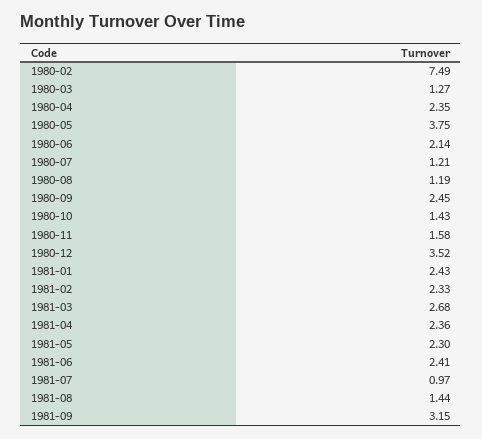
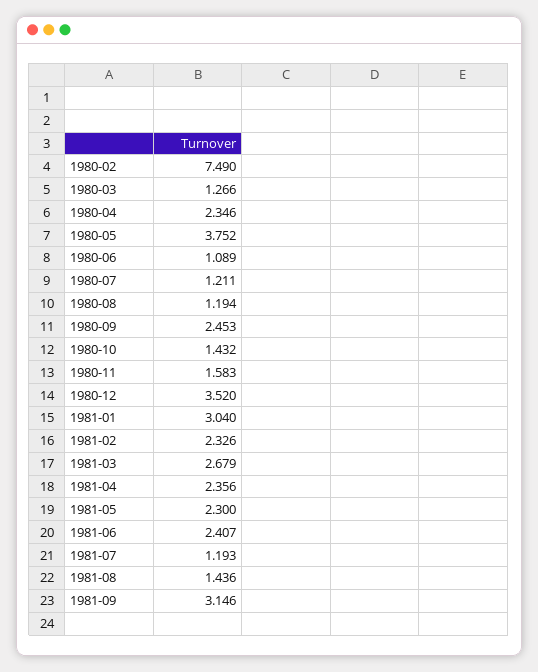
1980-06: 2.14 -> 1.089
1981-01: 2.43 -> 3.04
1981-07: 0.97 -> 1.193

